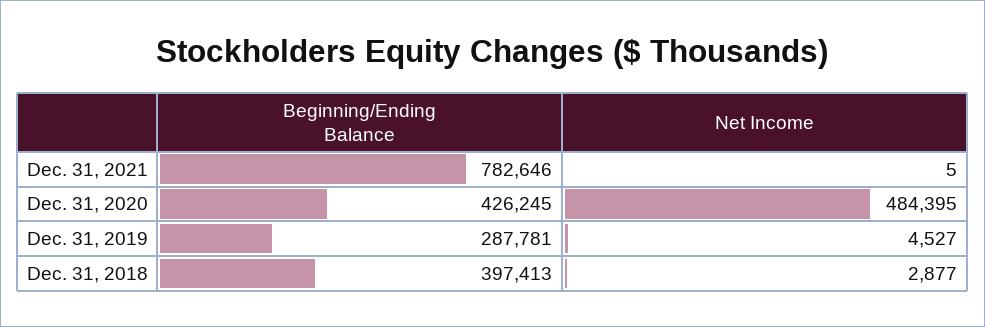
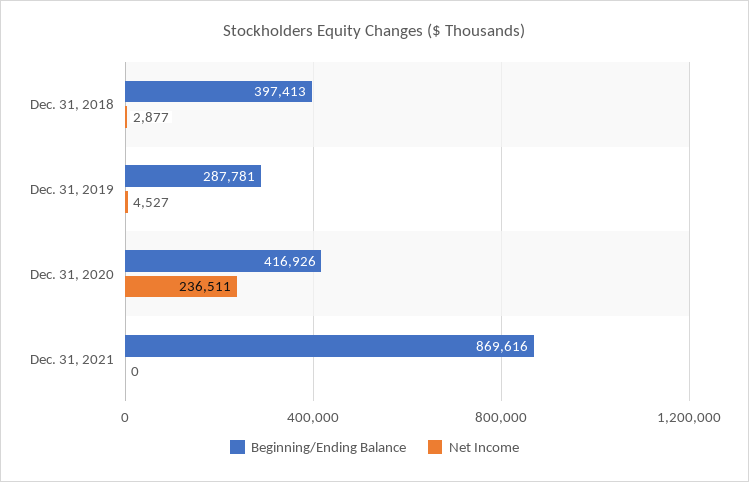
Beginning/Ending Balance, Dec. 31, 2021: 782646 -> 869616
Net Income, Dec. 31, 2021: 5 -> 0
Beginning/Ending Balance, Dec. 31, 2020: 426245 -> 416926
Net Income, Dec. 31, 2020: 484395 -> 236511

